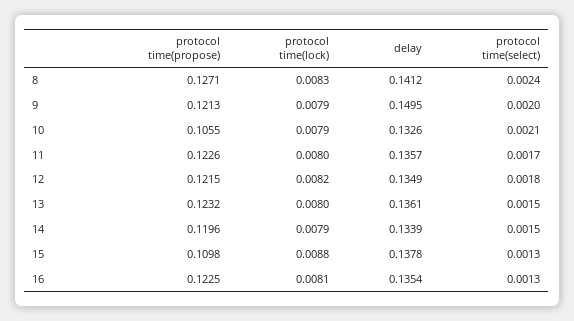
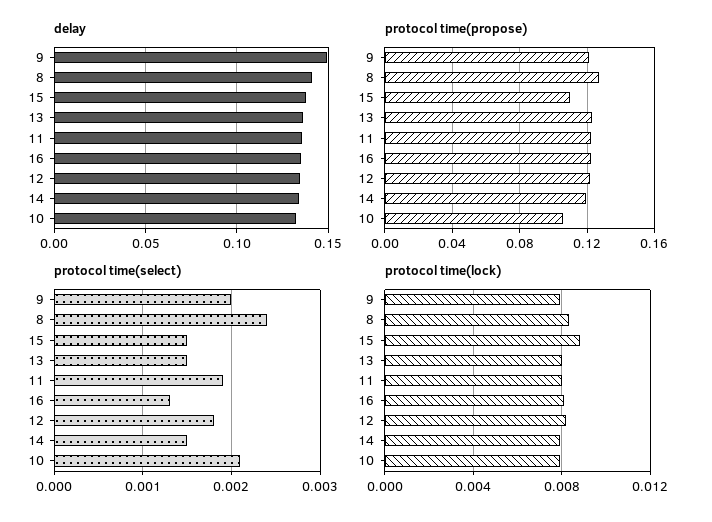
protocol time(select), 11: 0.0017 -> 0.0019
protocol time(select), 15: 0.0013 -> 0.0015

